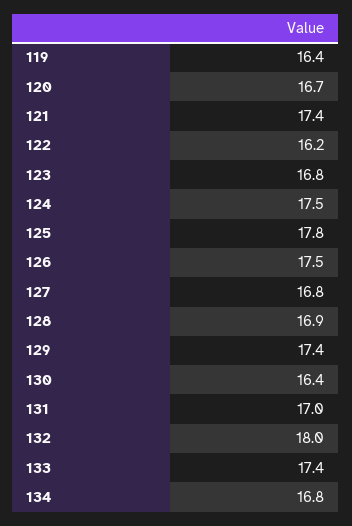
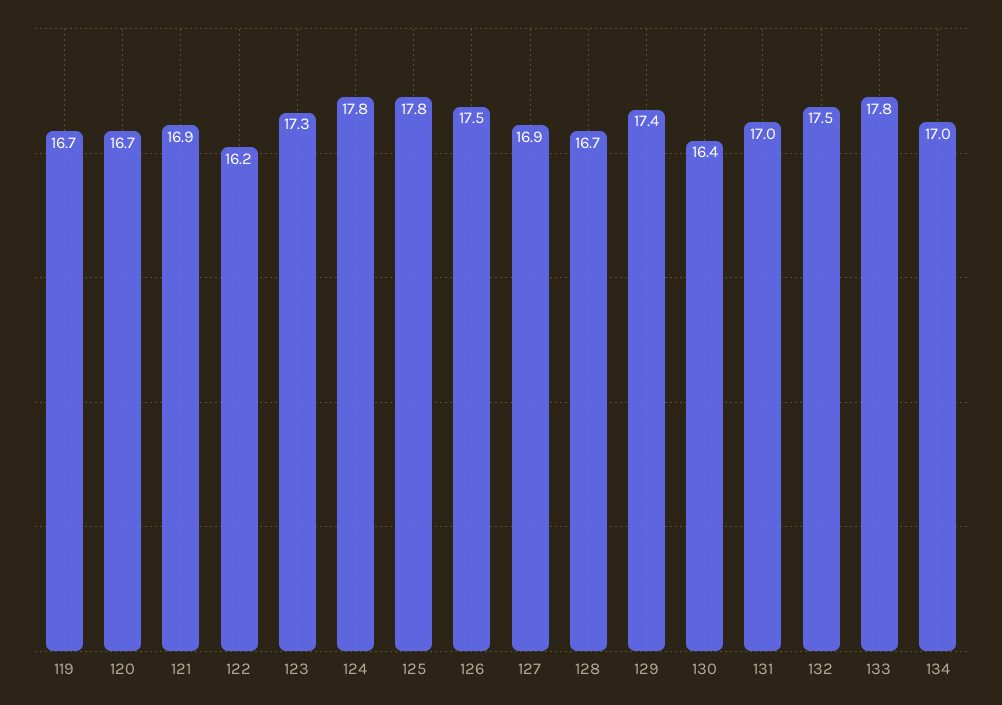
119: 16.4 -> 16.7
121: 17.4 -> 16.9
123: 16.8 -> 17.3
124: 17.5 -> 17.8
127: 16.8 -> 16.9
128: 16.9 -> 16.7
132: 18 -> 17.5
133: 17.4 -> 17.8
134: 16.8 -> 17

